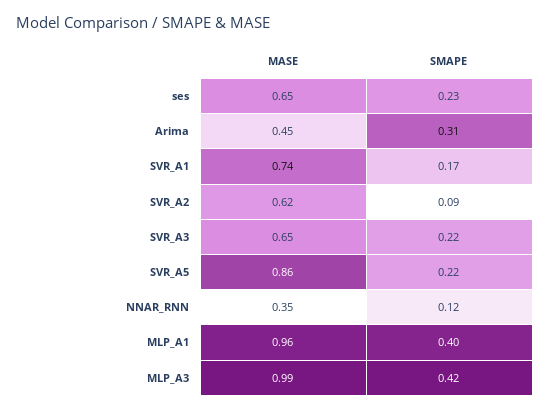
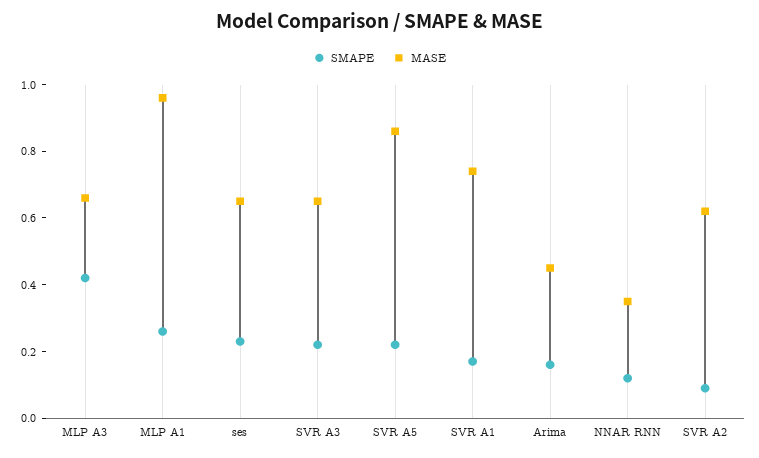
SMAPE, Arima: 0.31 -> 0.15
SMAPE, MLP_A1: 0.4 -> 0.25
MASE, MLP_A3: 0.99 -> 0.65

